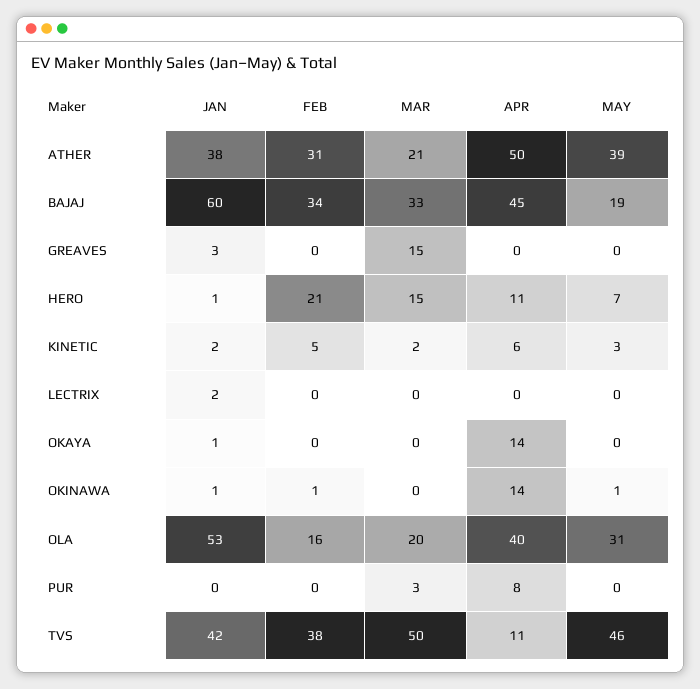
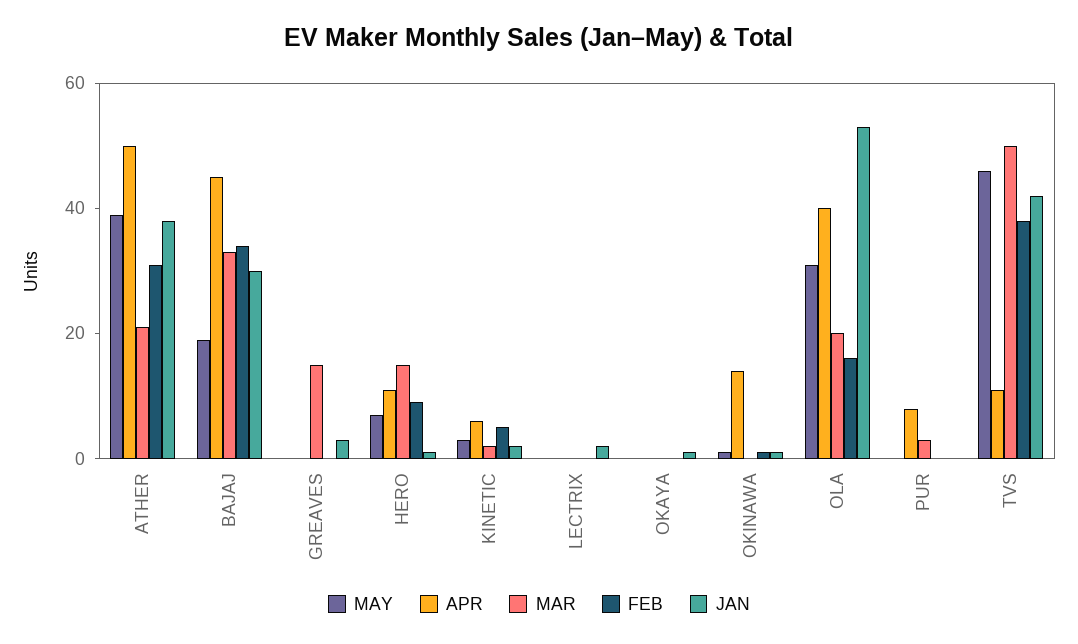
JAN, BAJAJ: 60 -> 30
FEB, HERO: 21 -> 10
APR, OKAYA: 14 -> 0

